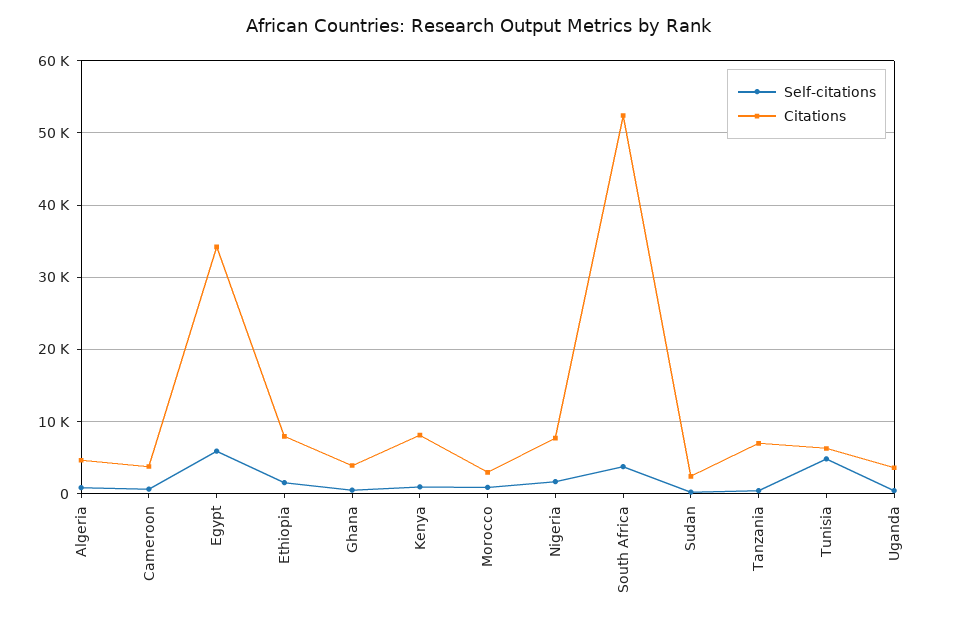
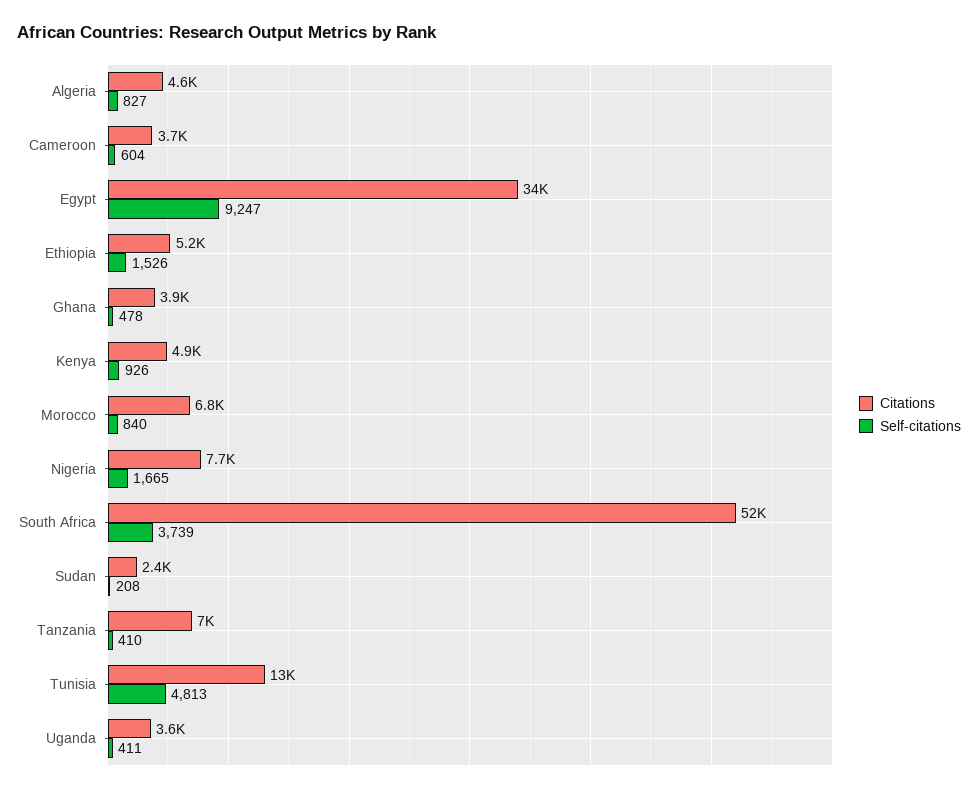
Self-citations, Egypt: 6000 -> 9247
Citations, Ethiopia: 8000 -> 5200
Citations, Kenya: 8000 -> 4900
Citations, Morocco: 3000 -> 6800
Citations, Tunisia: 6000 -> 13000

